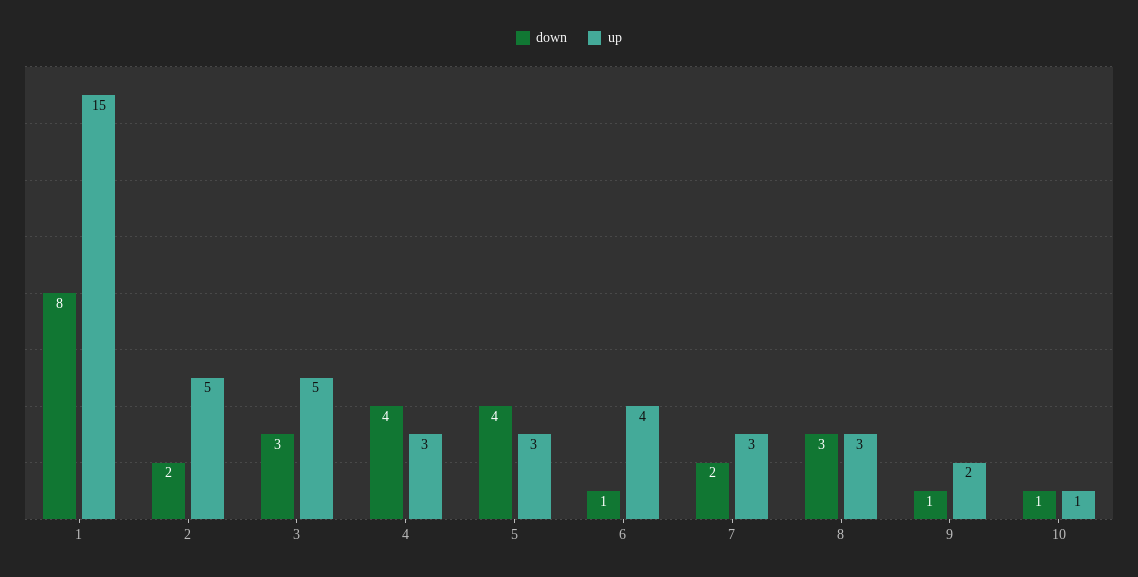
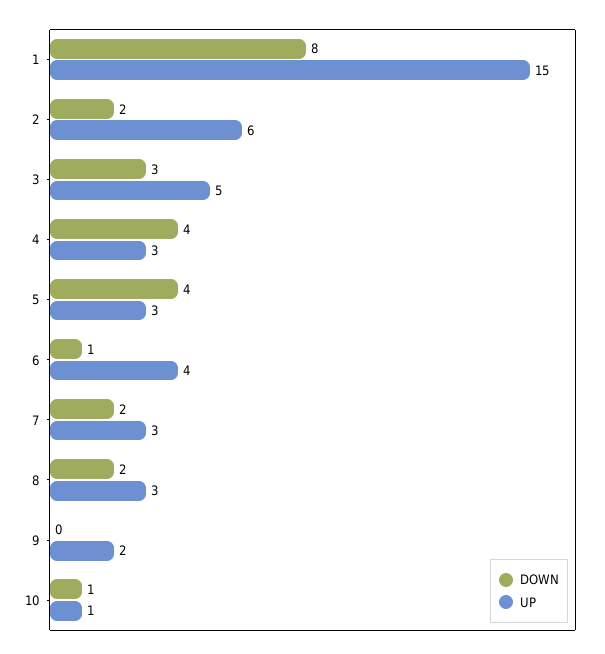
up, 2: 5 -> 6
down, 8: 3 -> 2
down, 9: 1 -> 0

